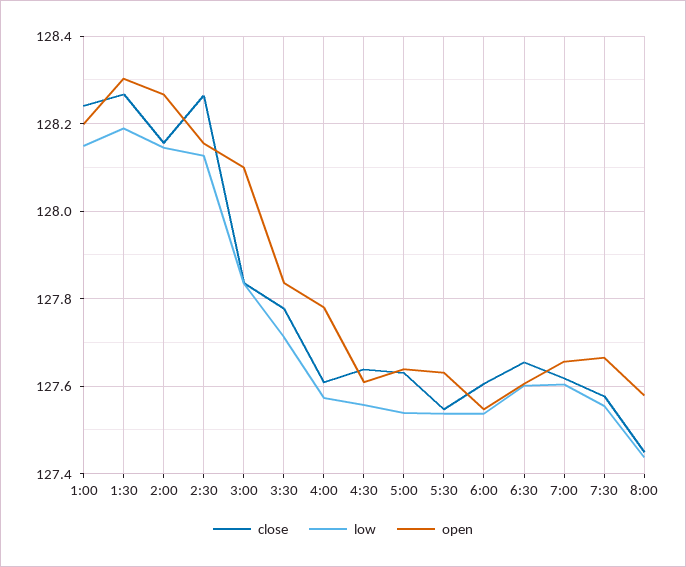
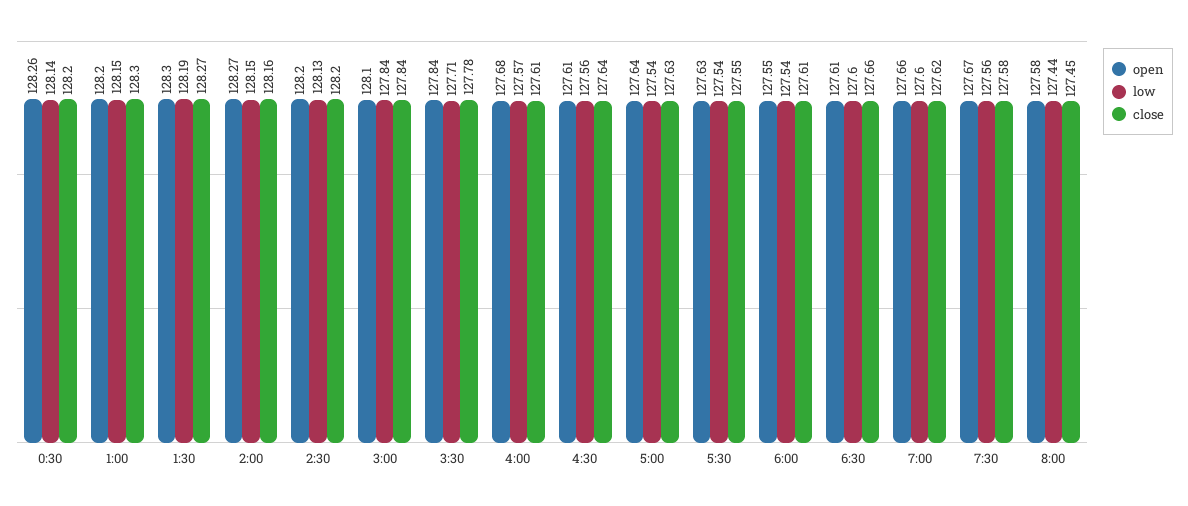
close, 1:00: 128.24 -> 128.3
close, 2:30: 128.26 -> 128.2
open, 2:30: 128.16 -> 128.2
open, 4:00: 127.78 -> 127.68
open, 0:30: none -> 128.26
low, 0:30: none -> 128.14
close, 0:30: none -> 128.2

